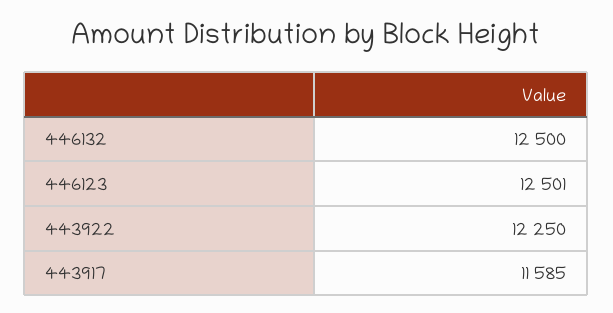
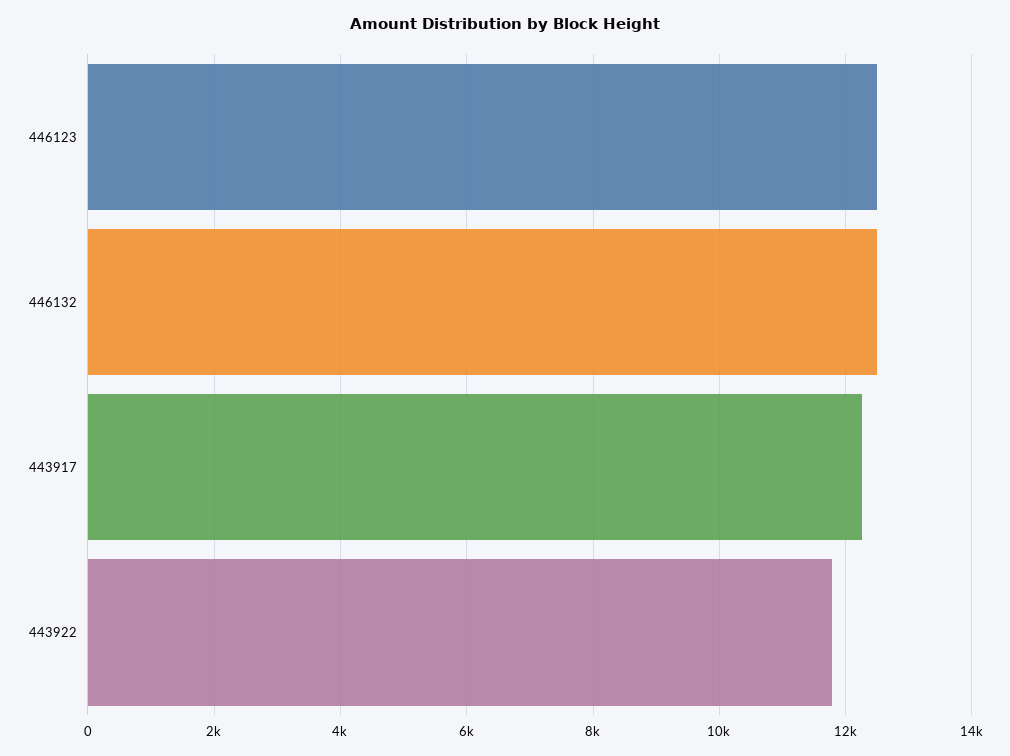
443922: 12250 -> 11800
443917: 11585 -> 12200

